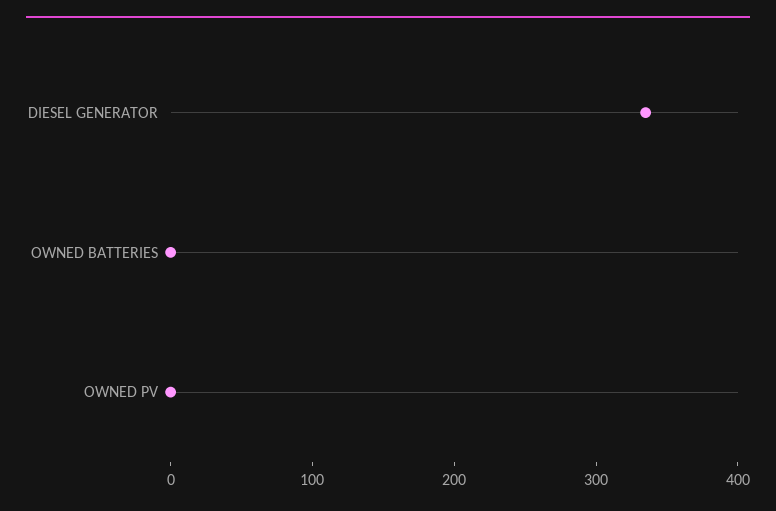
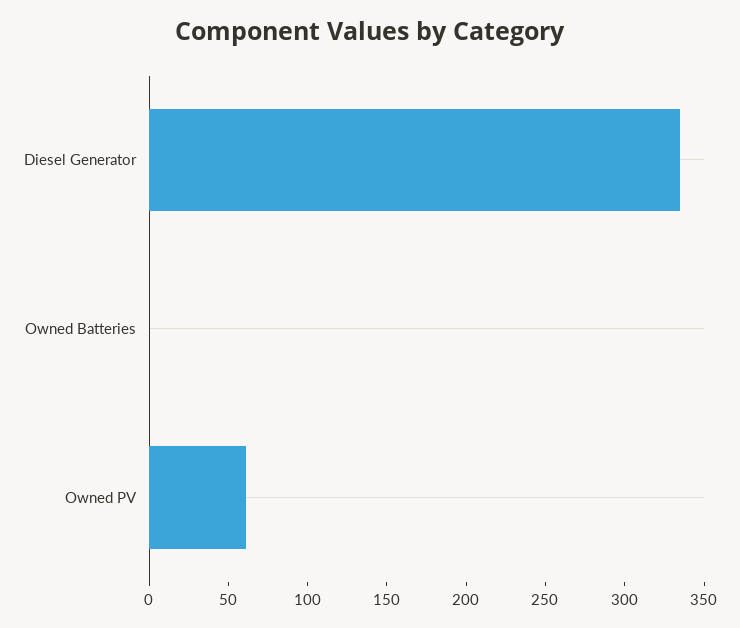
OWNED PV: 0 -> 60

